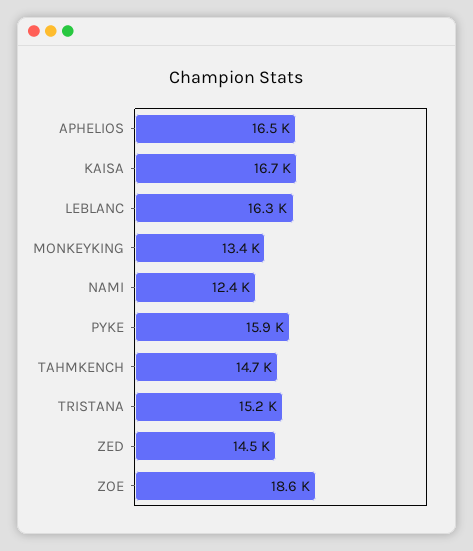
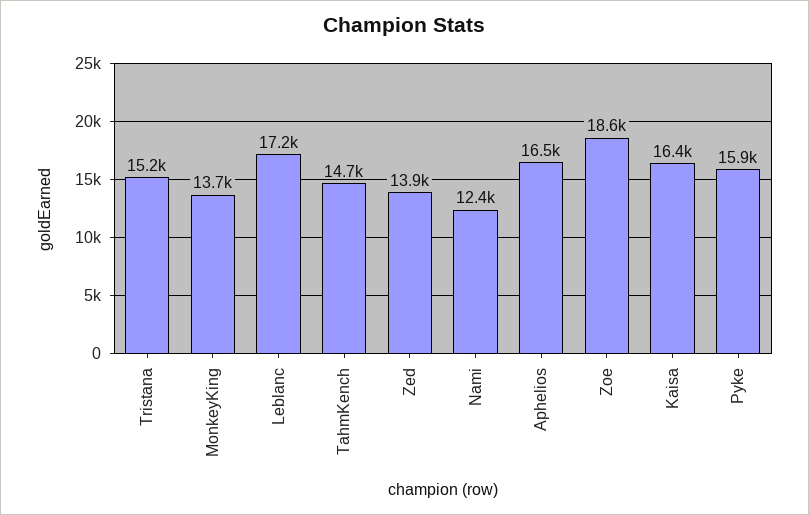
KAISA: 16700 -> 16400
LEBLANC: 16300 -> 17200
MONKEYKING: 13400 -> 13700
ZED: 14500 -> 13900

